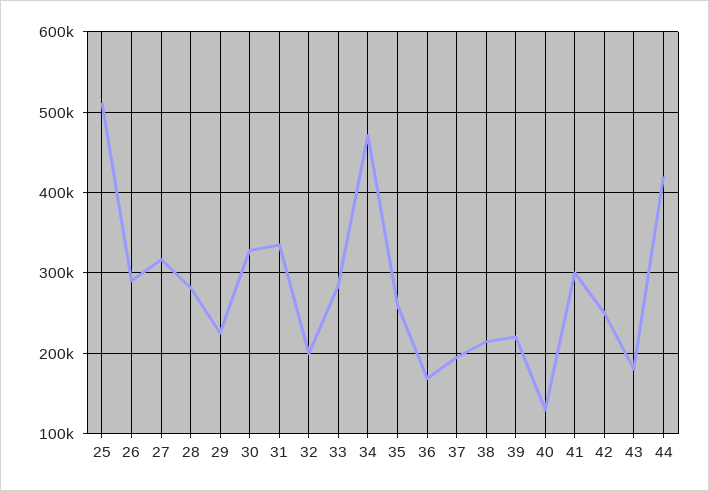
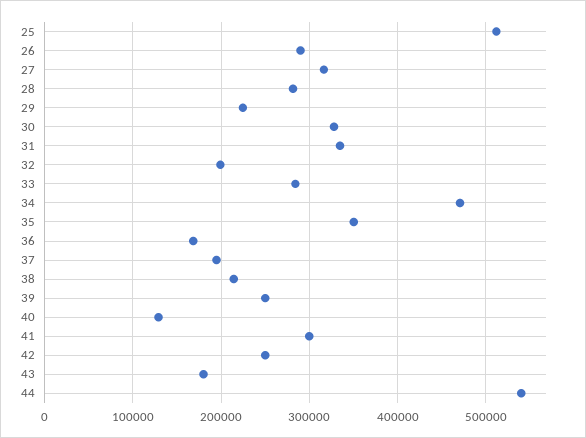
35: 260000 -> 350000
39: 220000 -> 250000
44: 420000 -> 540000

